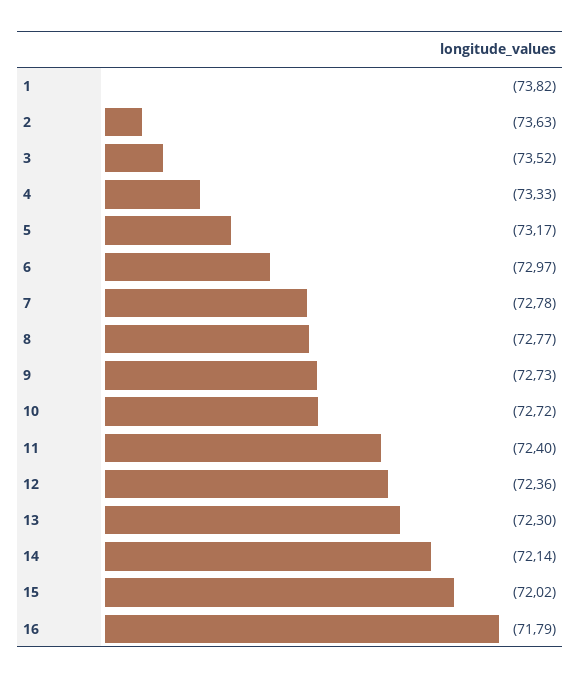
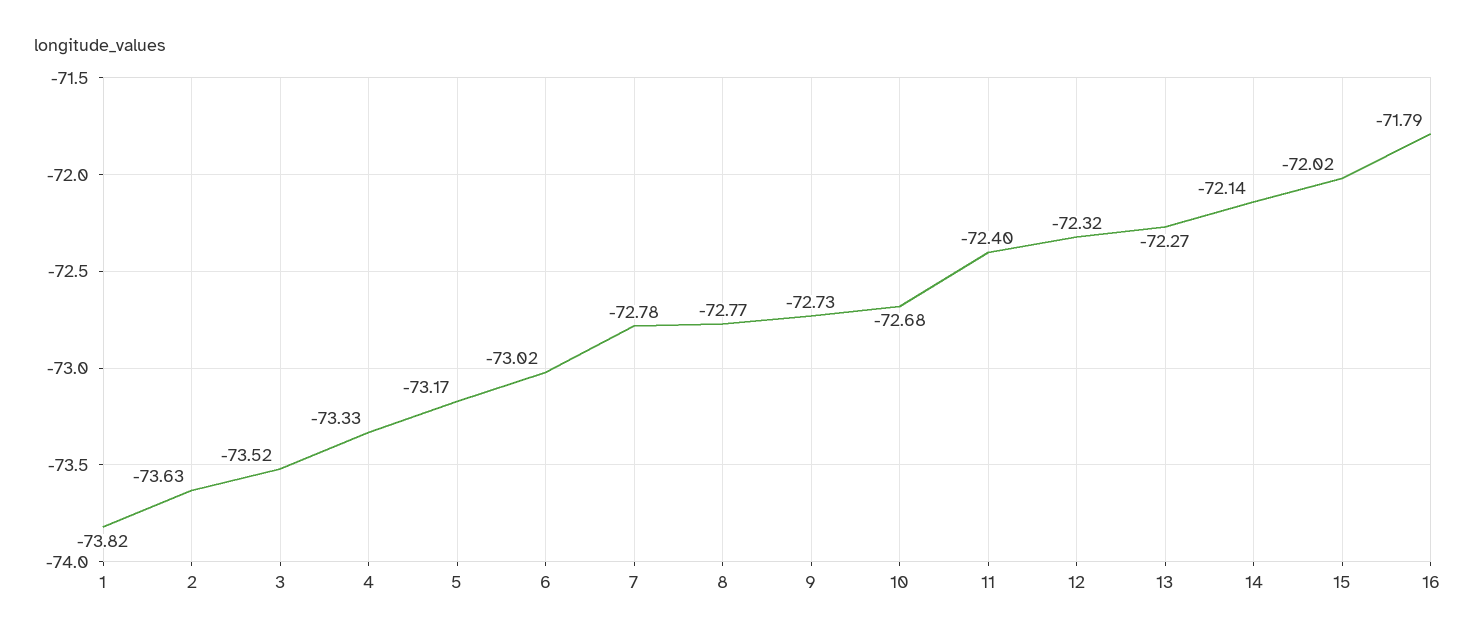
6: -72.97 -> -73.02
10: -72.72 -> -72.68
12: -72.36 -> -72.32
13: -72.3 -> -72.27

